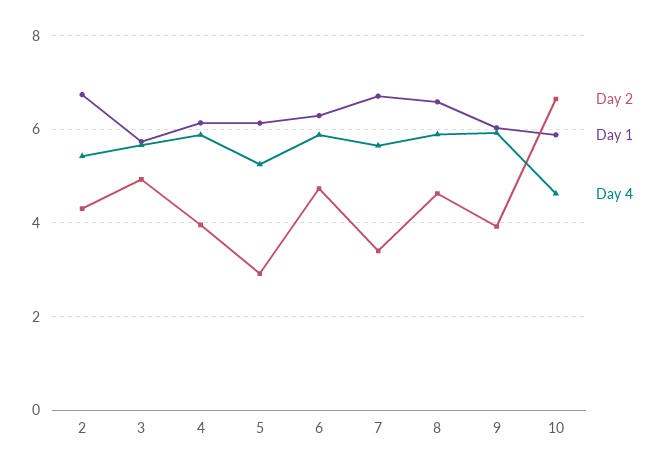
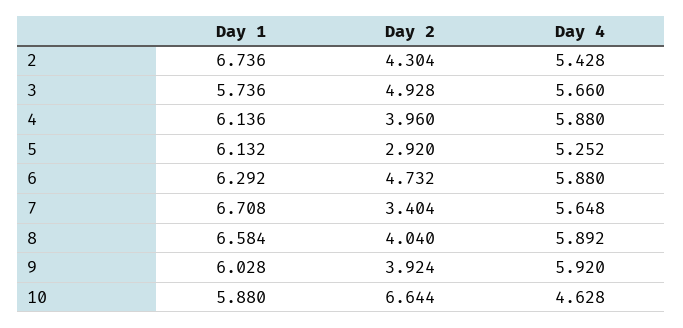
Day 2, 8: 4.6 -> 4.04

